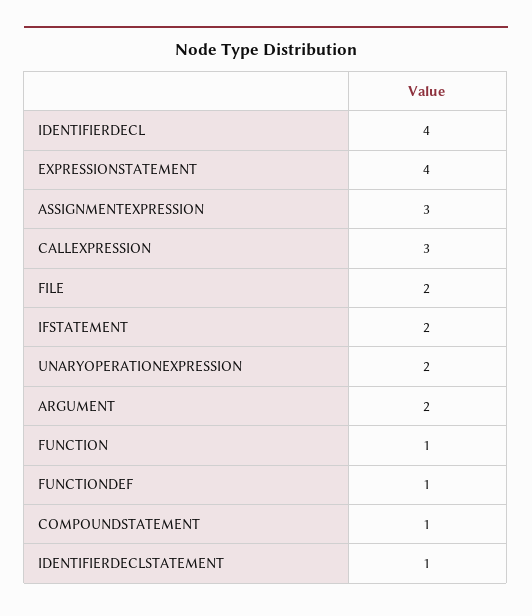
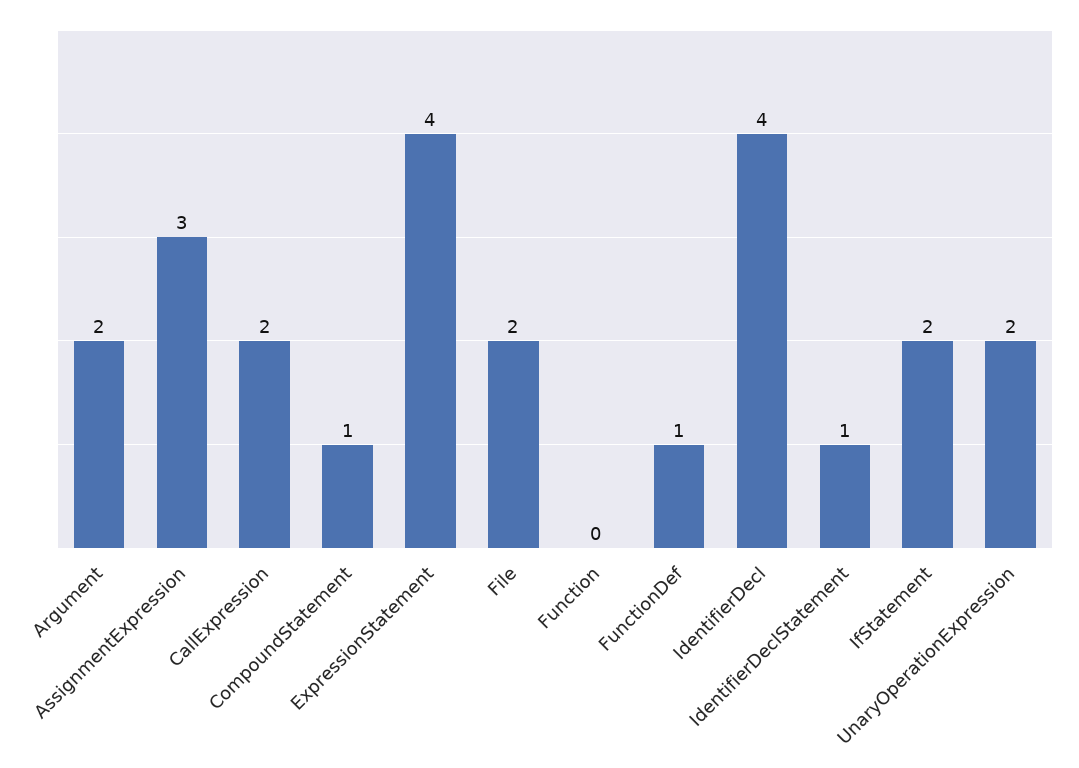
CALLEXPRESSION: 3 -> 2
FUNCTION: 1 -> 0

